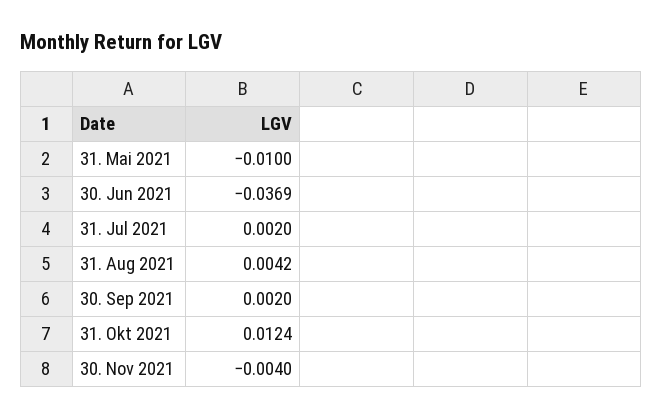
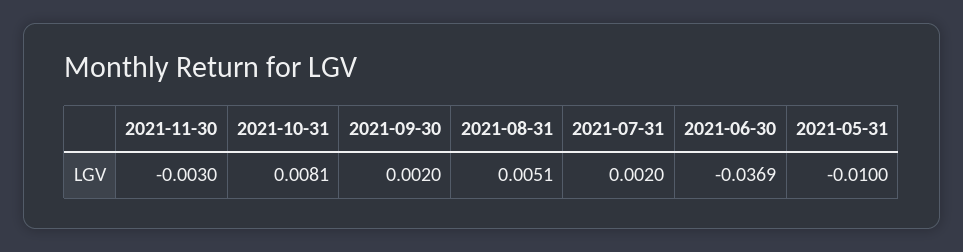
31. Aug 2021: 0.0042 -> 0.0051
31. Okt 2021: 0.0124 -> 0.0081
30. Nov 2021: -0.004 -> -0.003

